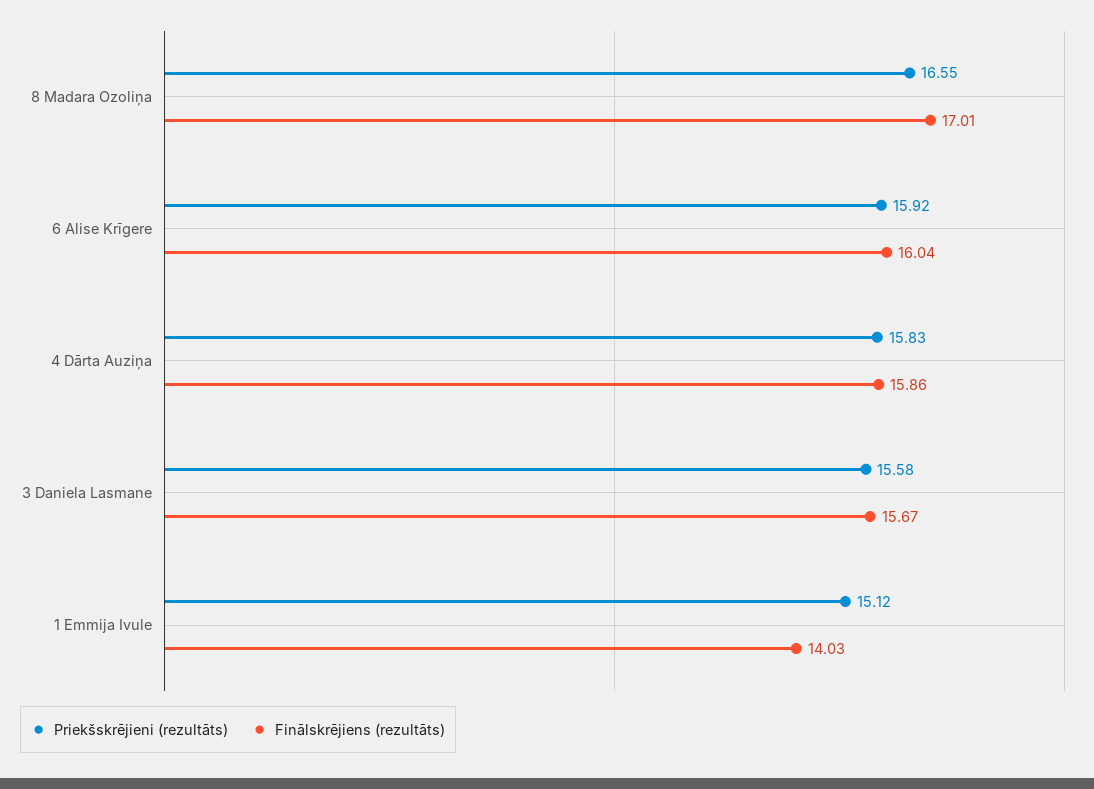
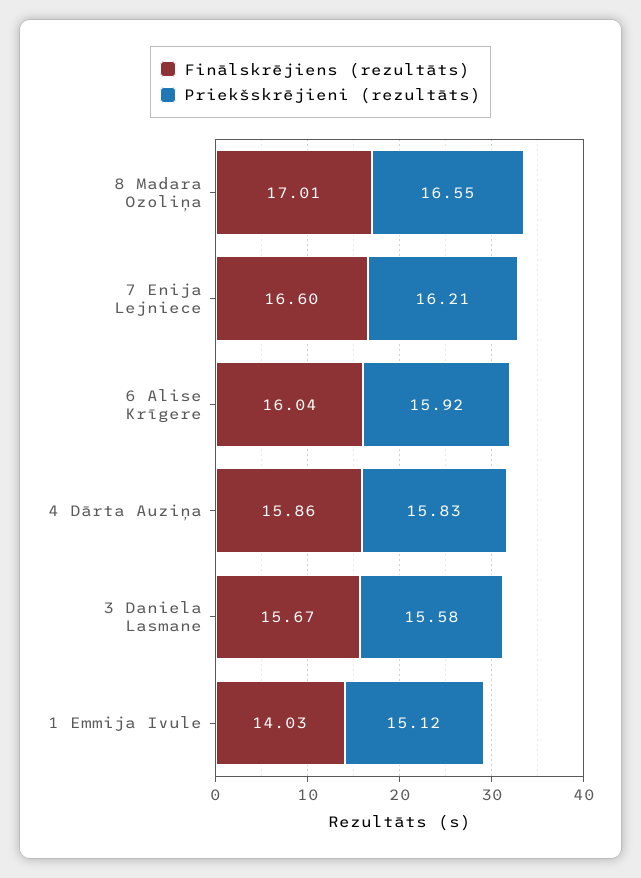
Finālskrējiens (rezultāts), 7 Enija Lejniece: none -> 16.6
Priekšskrējieni (rezultāts), 7 Enija Lejniece: none -> 16.21

